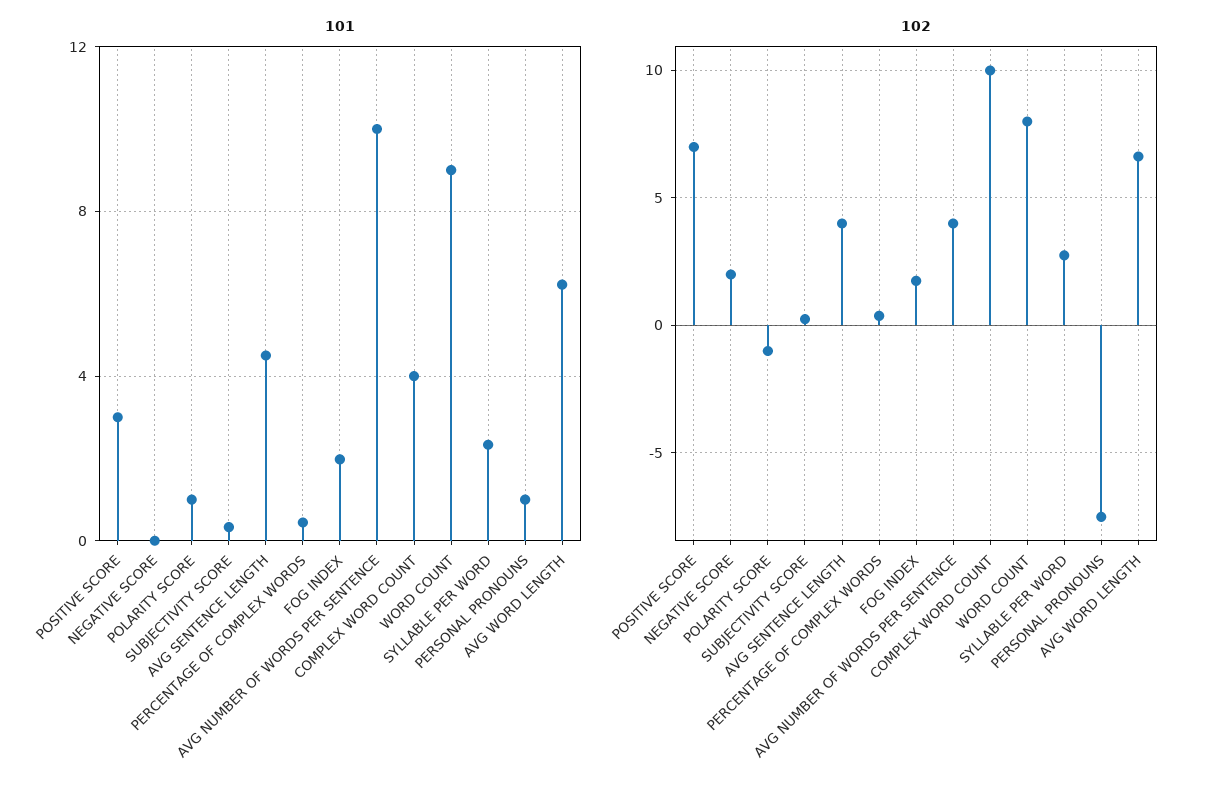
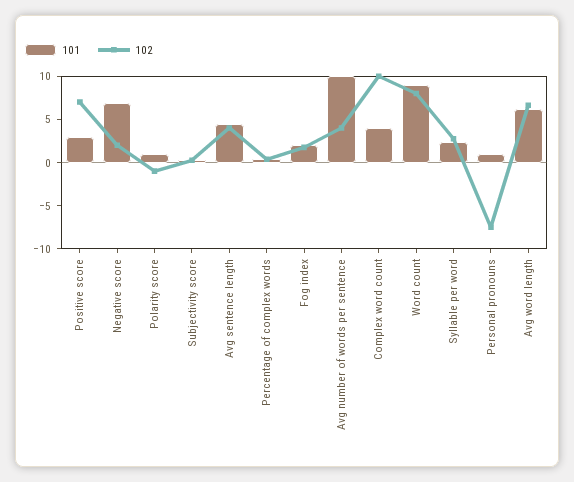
101, NEGATIVE SCORE: 0 -> 7

